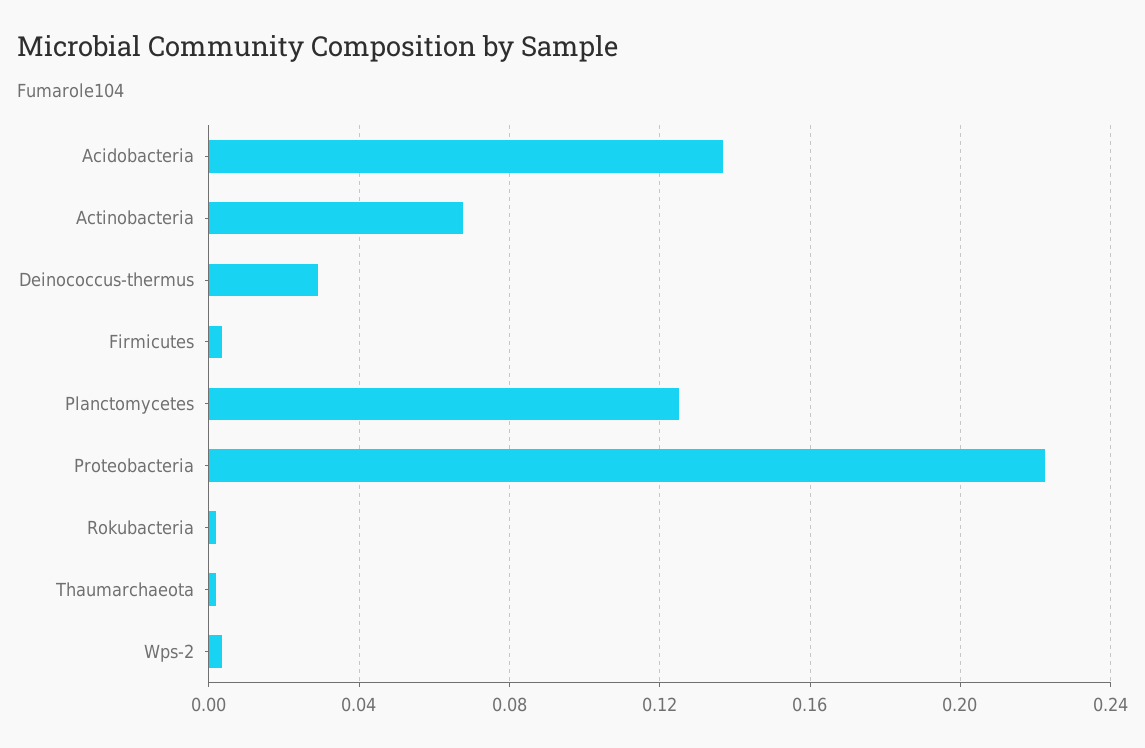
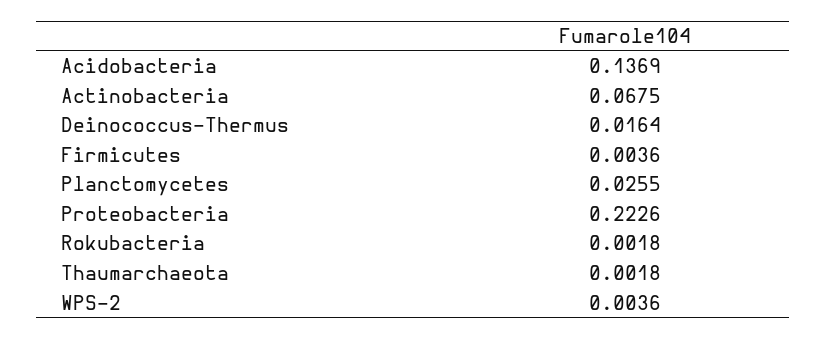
Deinococcus-thermus: 0.03 -> 0.0164
Planctomycetes: 0.125 -> 0.0255

